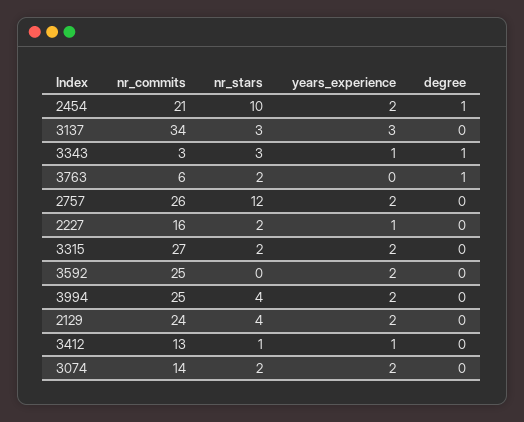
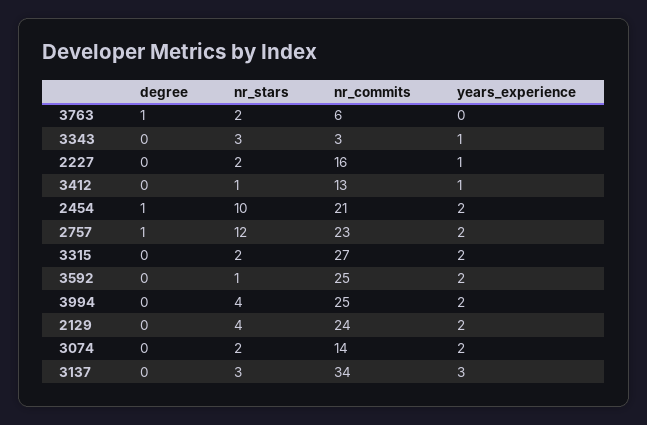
degree, 3343: 1 -> 0
nr_commits, 2757: 26 -> 23
degree, 2757: 0 -> 1
nr_stars, 3592: 0 -> 1

